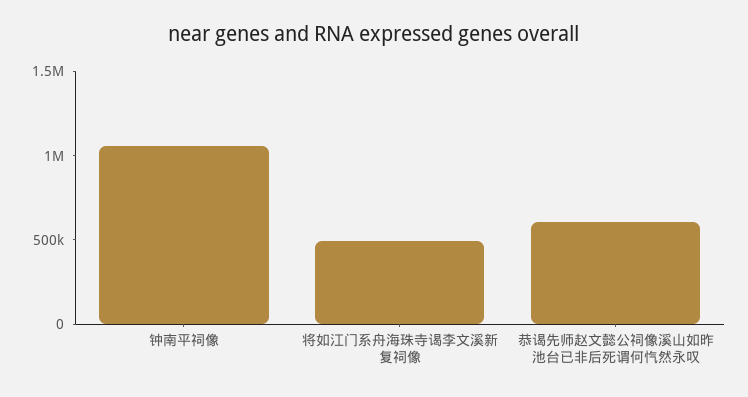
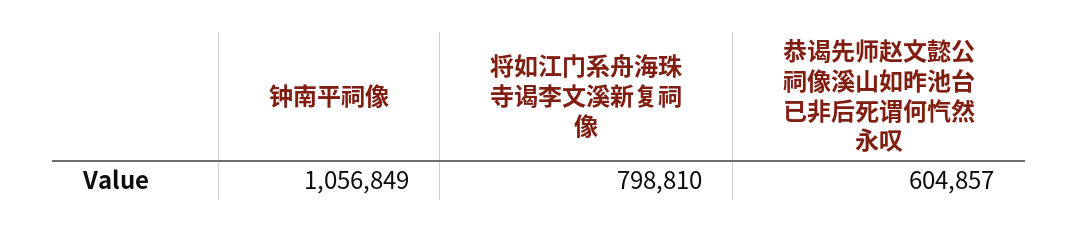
将如江门系舟海珠寺谒李文溪新复祠像: 500000 -> 798810

